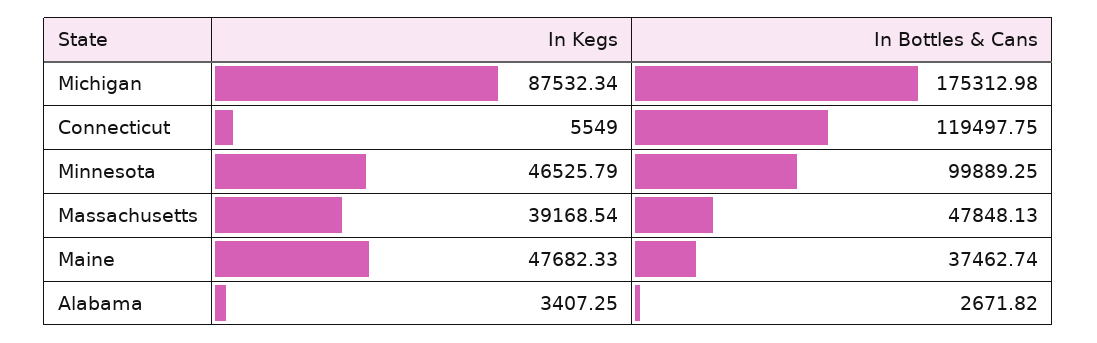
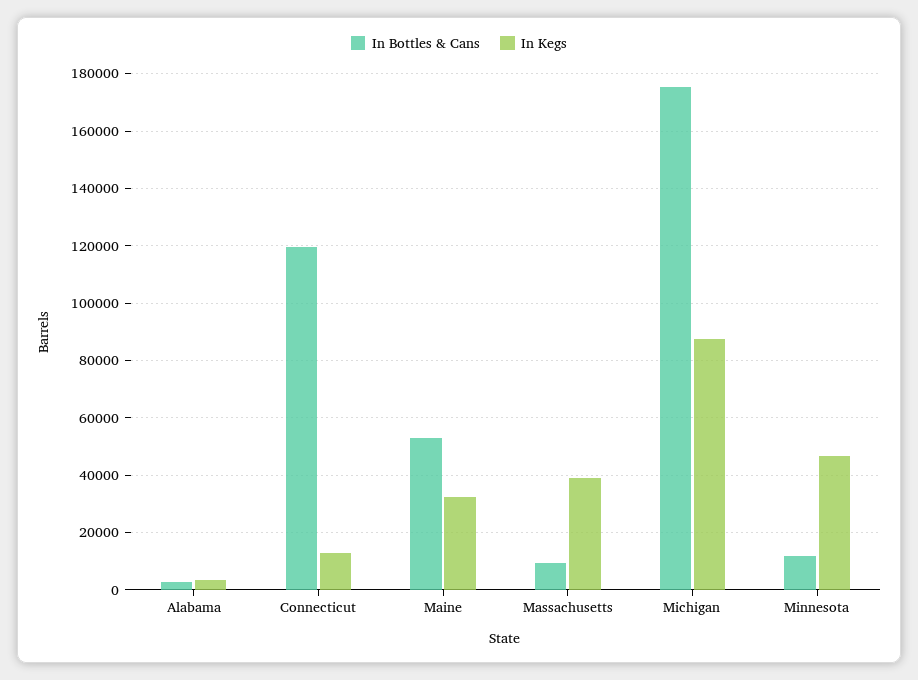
In Kegs, Connecticut: 5549 -> 12500
In Bottles & Cans, Minnesota: 99889.25 -> 12500
In Bottles & Cans, Massachusetts: 47848.13 -> 10000
In Kegs, Maine: 47682.33 -> 32500
In Bottles & Cans, Maine: 37462.74 -> 52500

